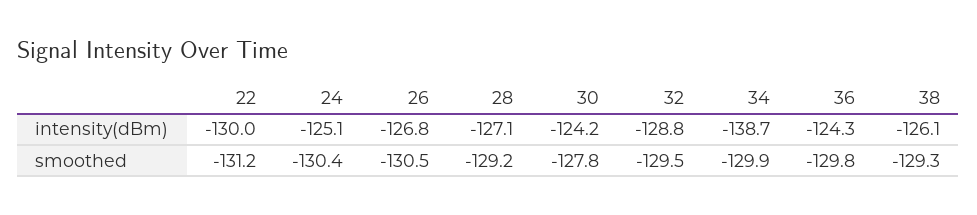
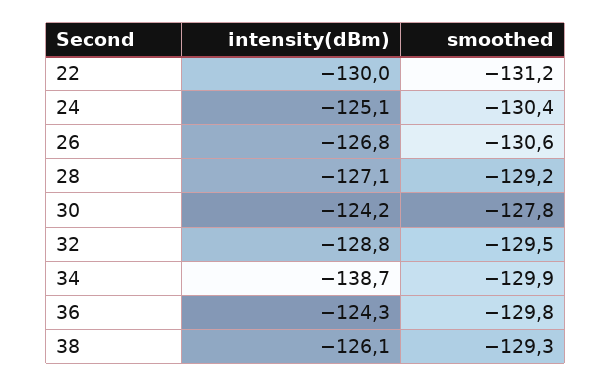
26, smoothed: -130.5 -> -130.6

